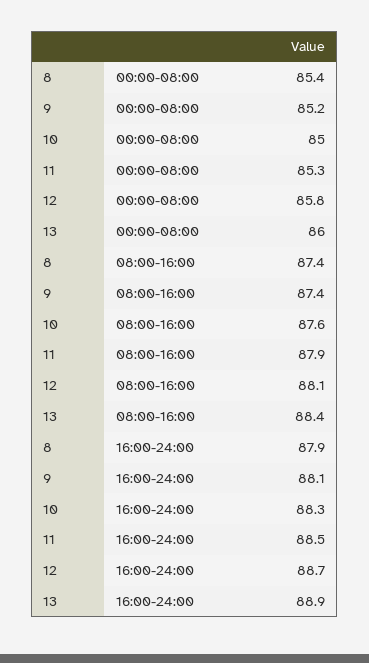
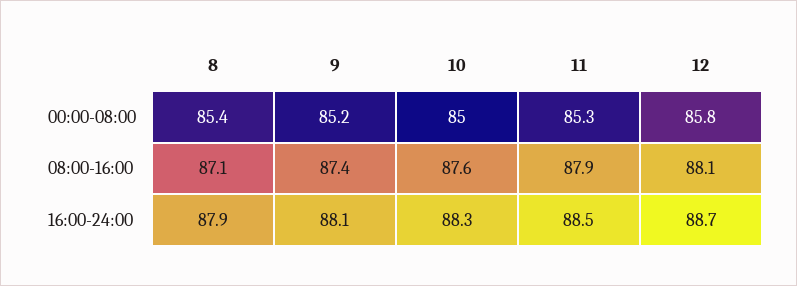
13, 00:00-08:00: 86 -> none
8, 08:00-16:00: 87.4 -> 87.1
13, 08:00-16:00: 88.4 -> none
13, 16:00-24:00: 88.9 -> none

